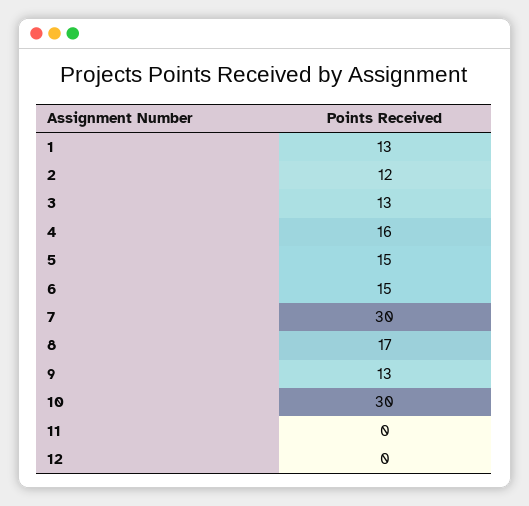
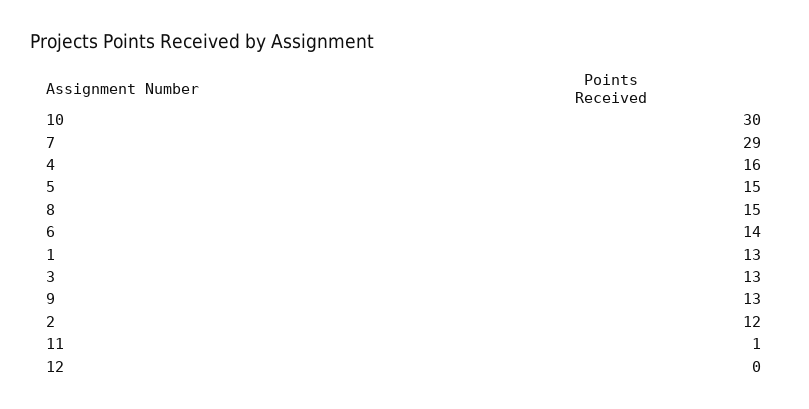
6: 15 -> 14
7: 30 -> 29
8: 17 -> 15
11: 0 -> 1

